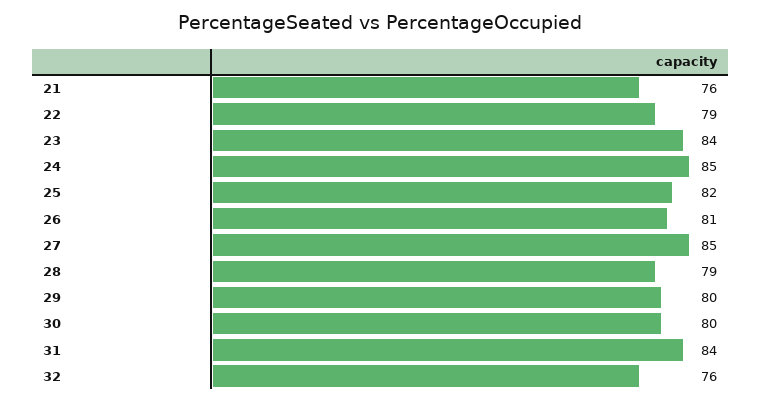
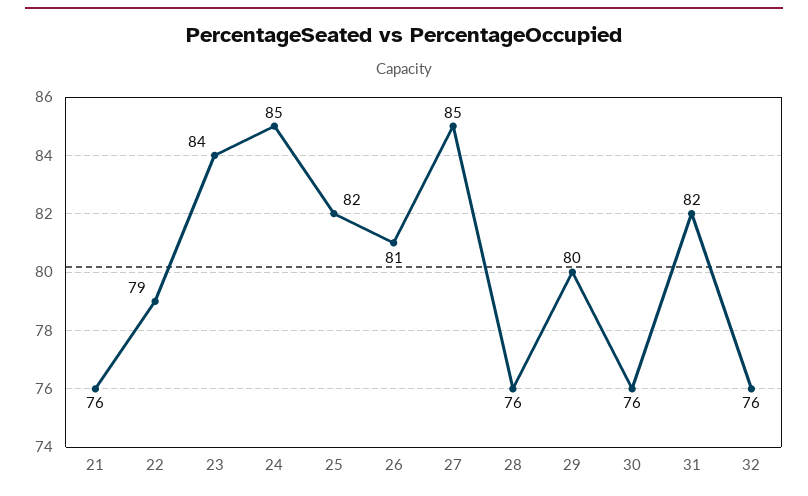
28: 79 -> 76
30: 80 -> 76
31: 84 -> 82

